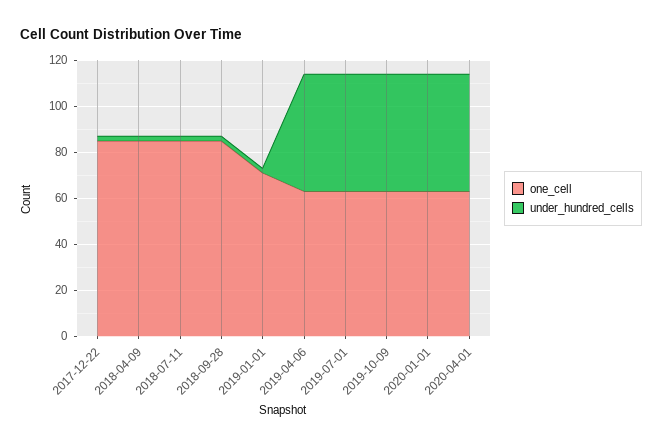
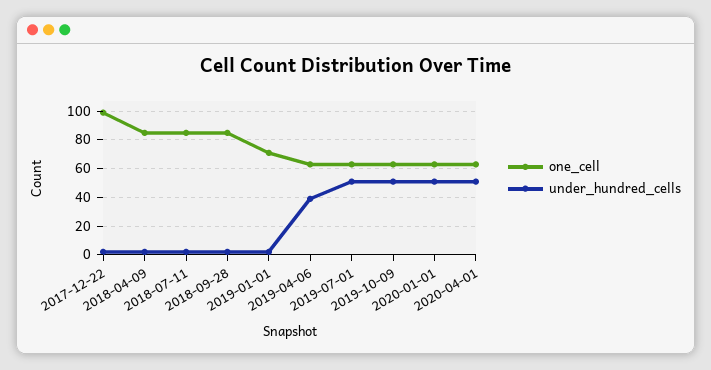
one_cell, 2017-12-22: 85 -> 100
under_hundred_cells, 2019-04-06: 50 -> 40

